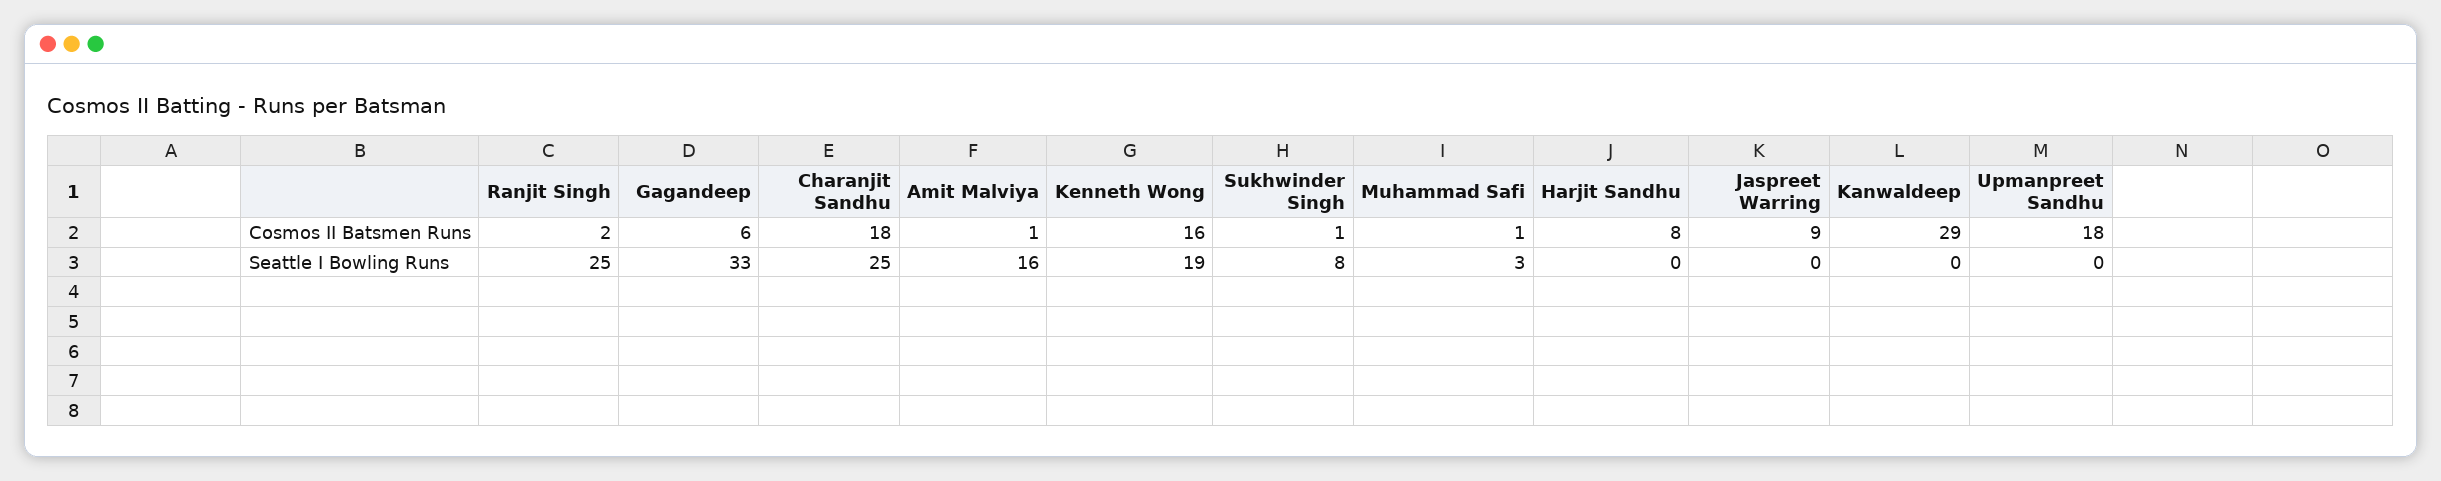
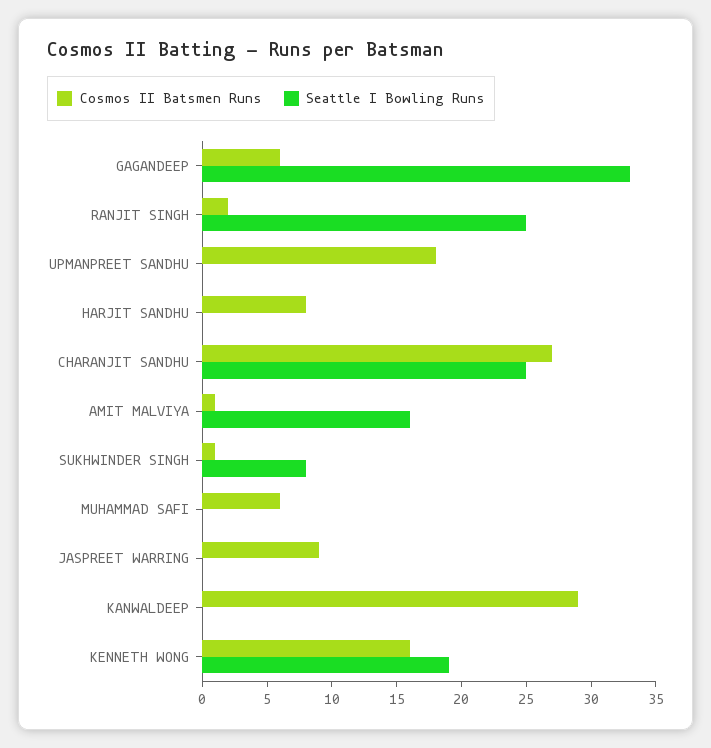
Cosmos II Batsmen Runs, Charanjit Sandhu: 18 -> 27
Cosmos II Batsmen Runs, Muhammad Safi: 1 -> 6
Seattle I Bowling Runs, Muhammad Safi: 3 -> 0

